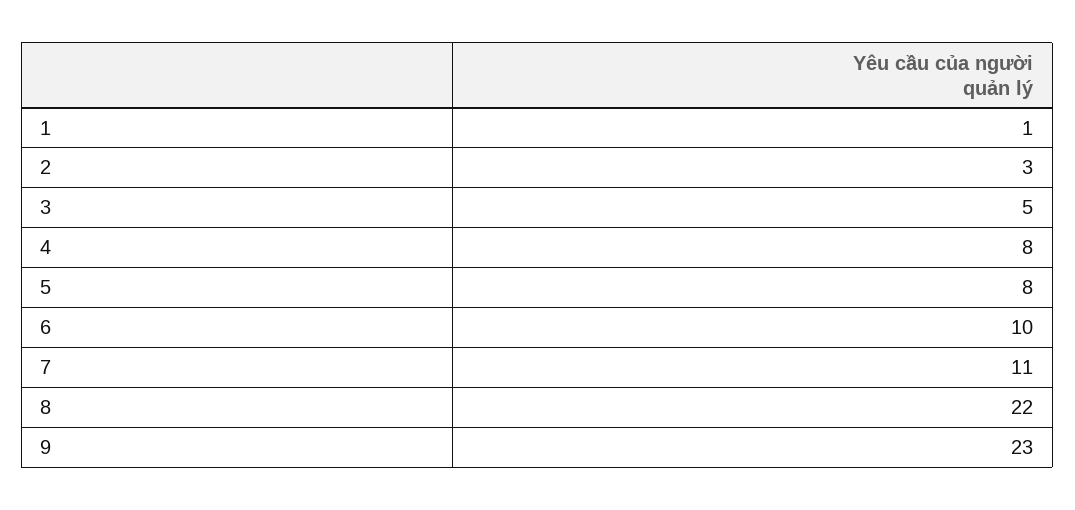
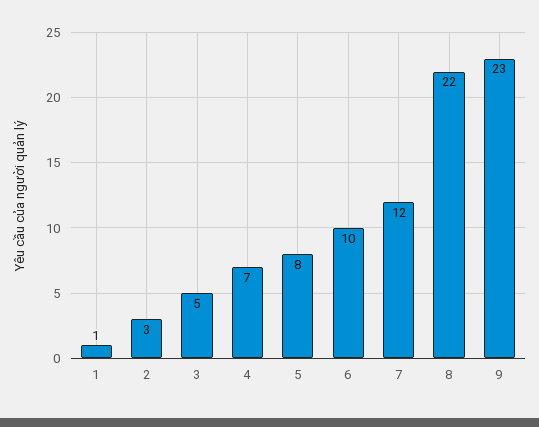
4: 8 -> 7
7: 11 -> 12

